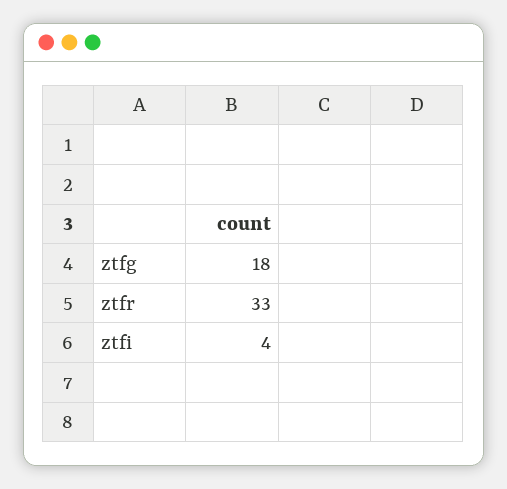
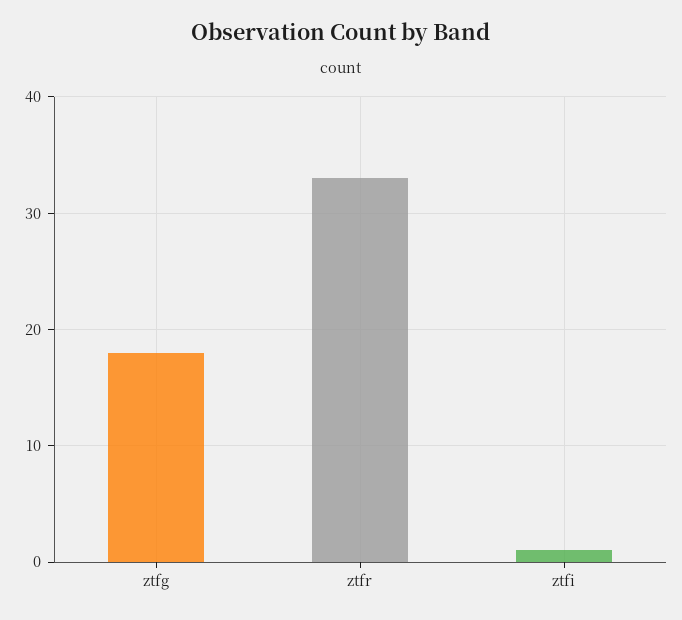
ztfi: 4 -> 1

